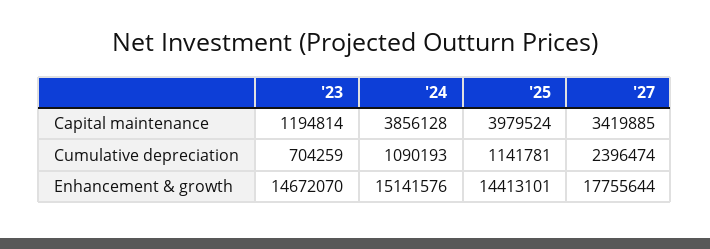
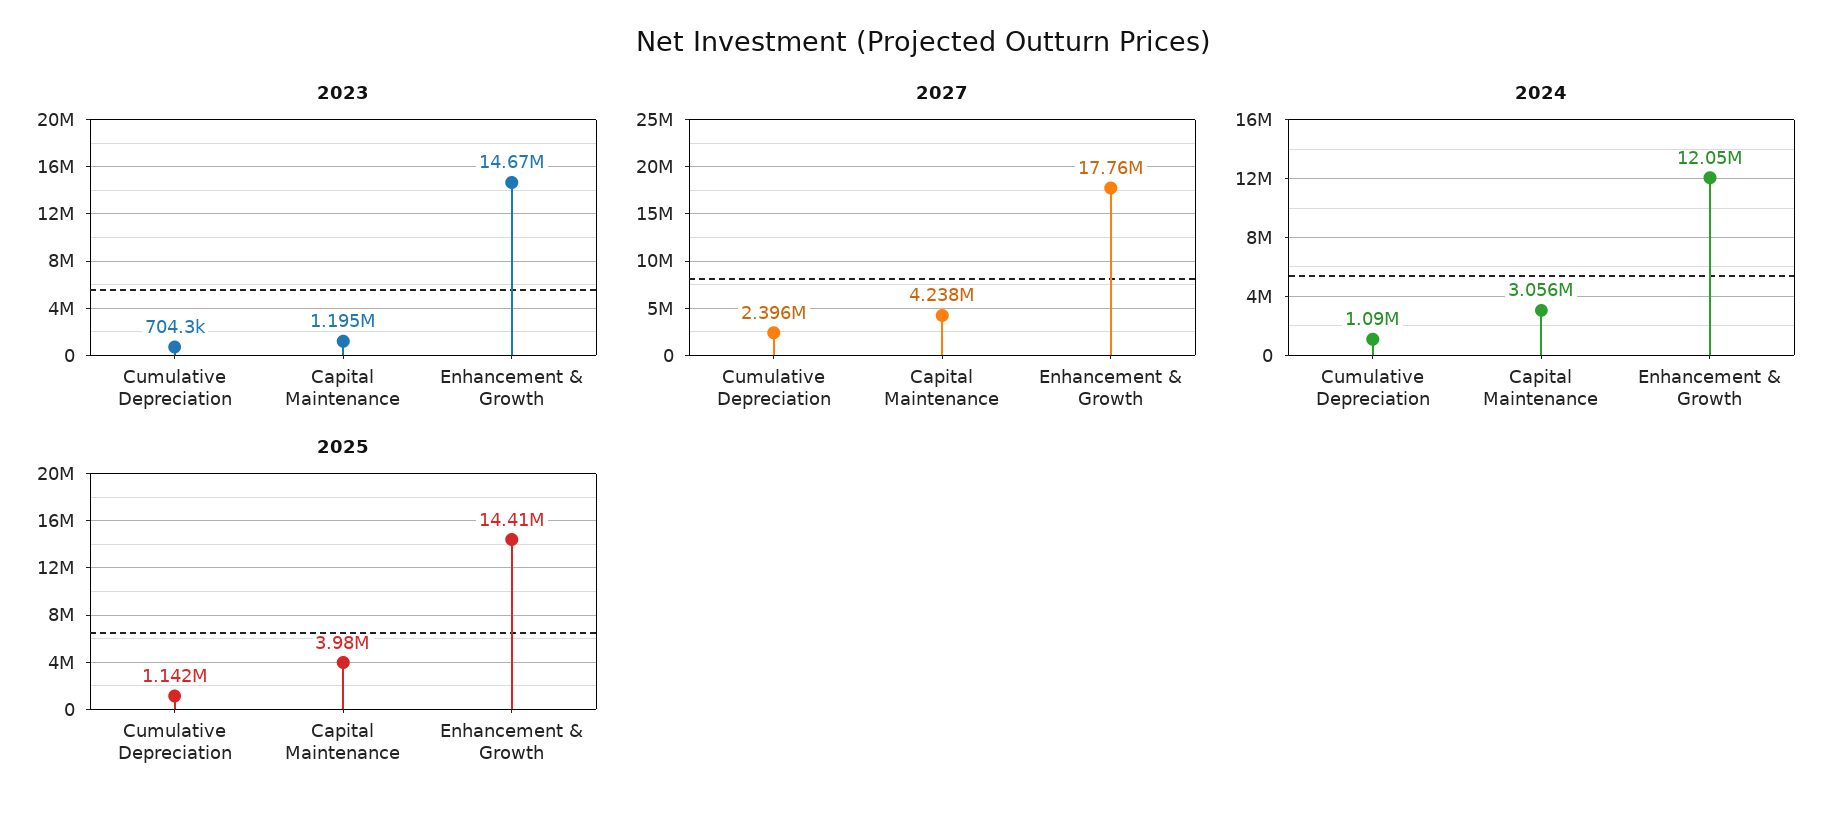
'24, Capital maintenance: 3856128 -> 3056000
'27, Capital maintenance: 3419885 -> 4238000
'24, Enhancement & growth: 15141576 -> 12050000

